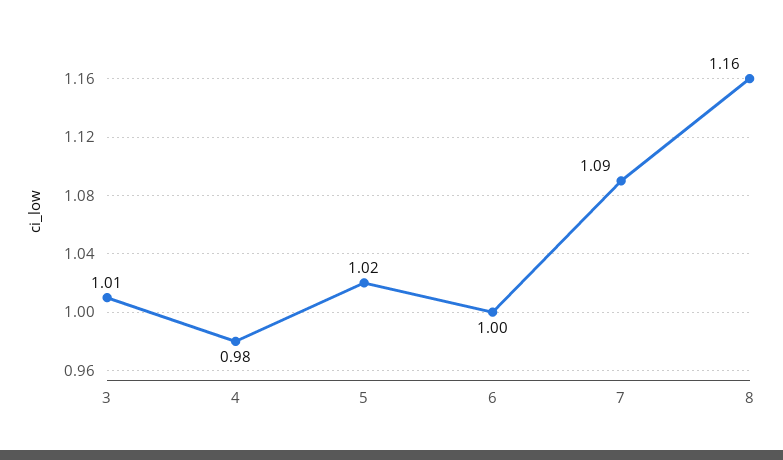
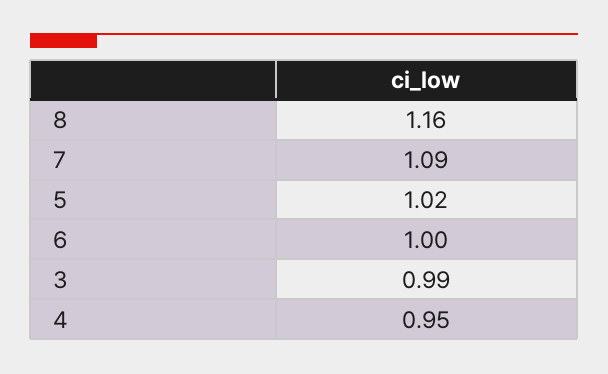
3: 1.01 -> 0.99
4: 0.98 -> 0.95

